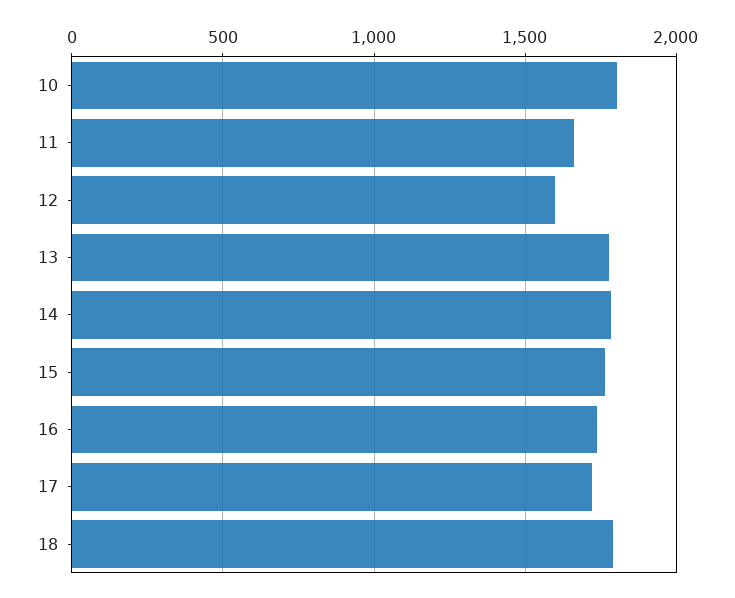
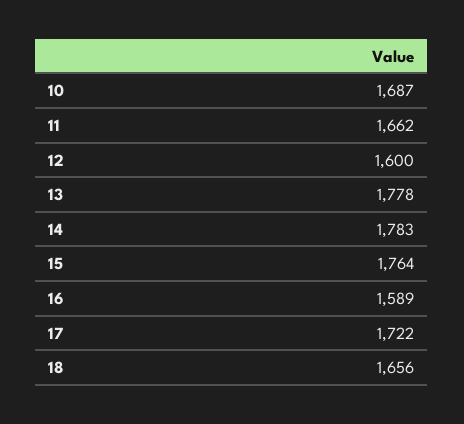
10: 1800 -> 1687
16: 1750 -> 1589
18: 1800 -> 1656

